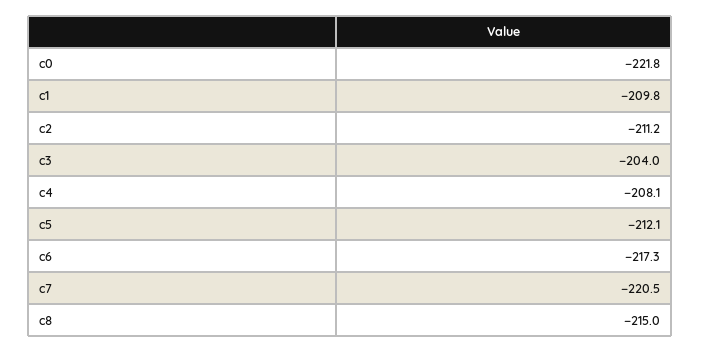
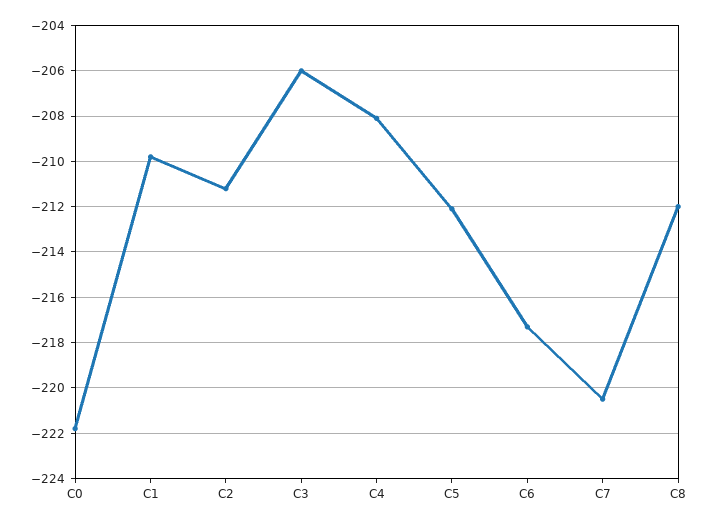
c3: -204 -> -206
c8: -215 -> -212

